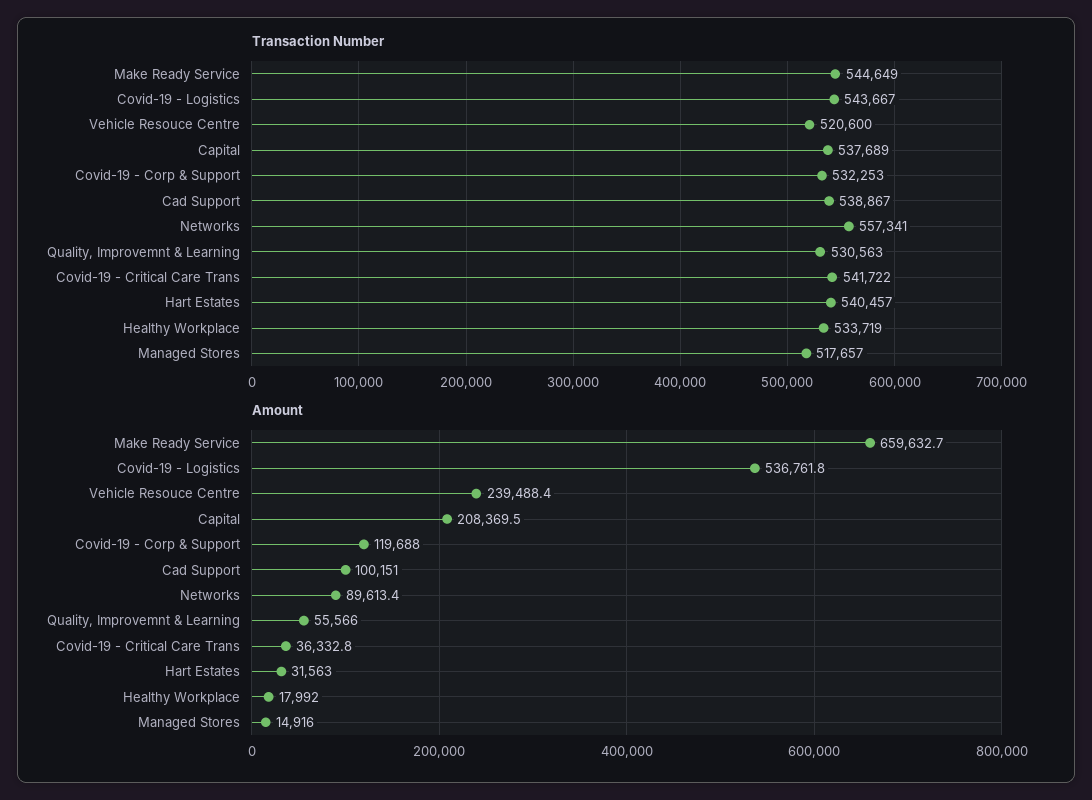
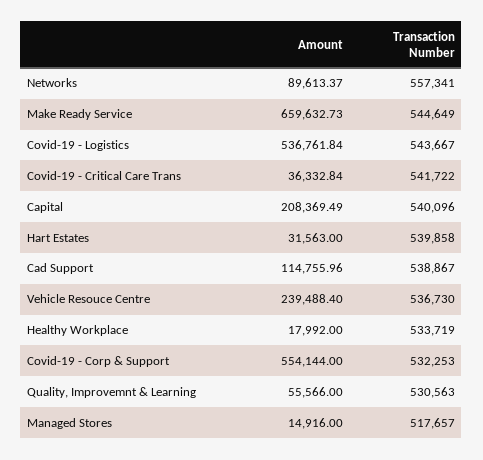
Transaction Number, Vehicle Resouce Centre: 520600 -> 536730
Transaction Number, Capital: 537689 -> 540096
Transaction Number, Hart Estates: 540457 -> 539858
Amount, Covid-19 - Corp & Support: 119688 -> 554144
Amount, Cad Support: 100151 -> 114755.96

